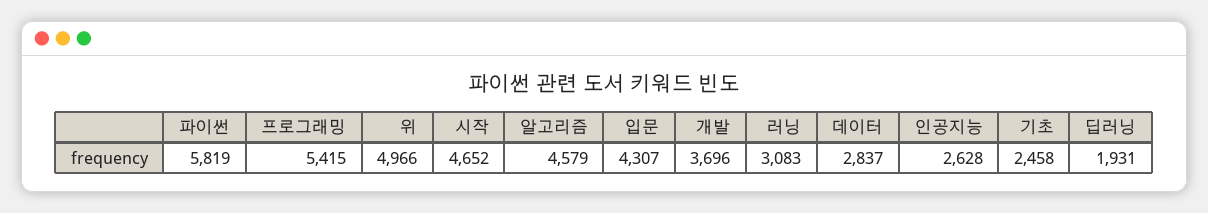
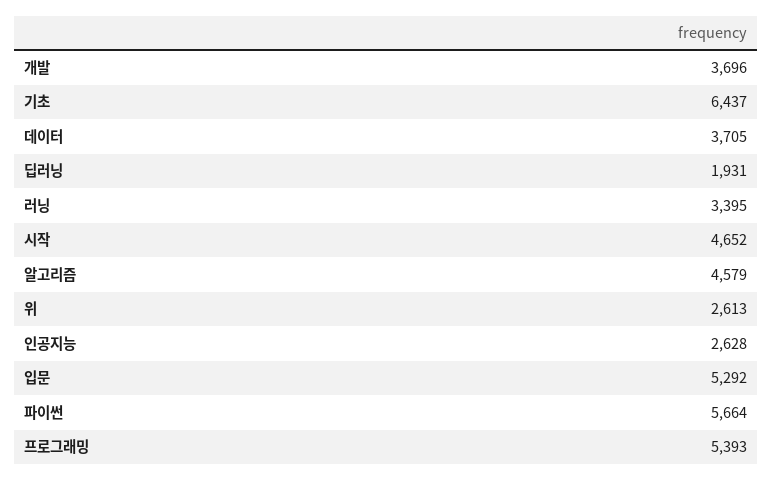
파이썬: 5819 -> 5664
프로그래밍: 5415 -> 5393
위: 4966 -> 2613
입문: 4307 -> 5292
러닝: 3083 -> 3395
데이터: 2837 -> 3705
기초: 2458 -> 6437

